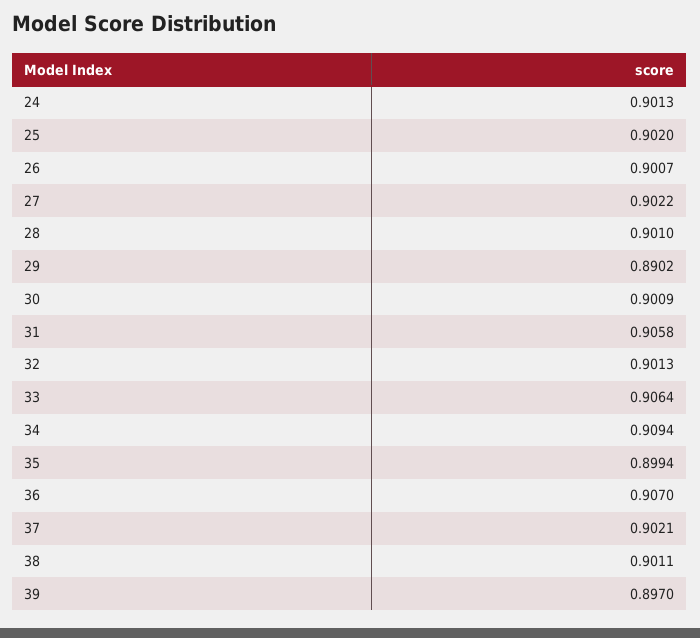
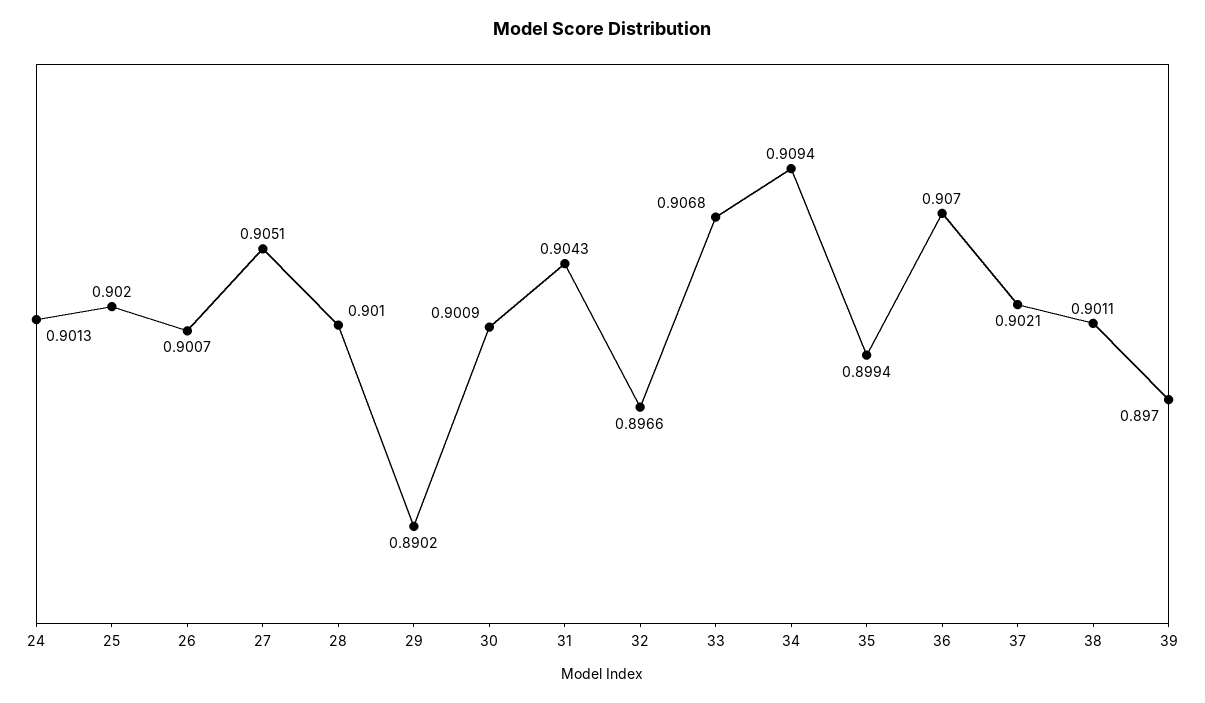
27: 0.9022 -> 0.9051
31: 0.9058 -> 0.9043
32: 0.9013 -> 0.8966
33: 0.9064 -> 0.9068

